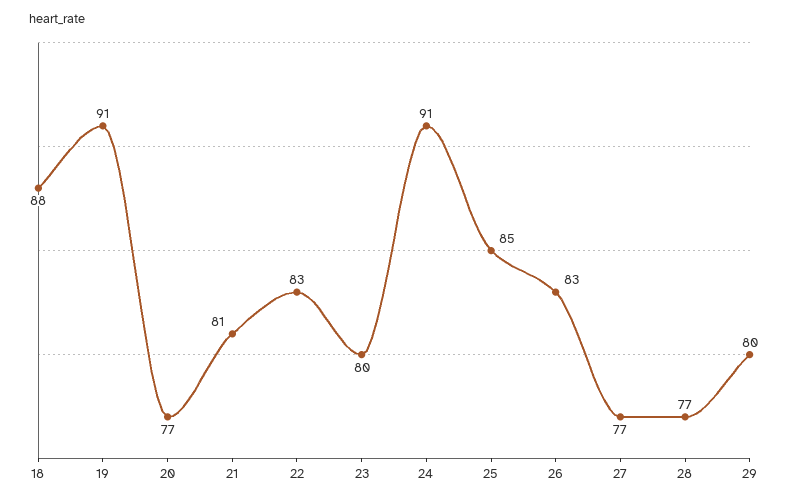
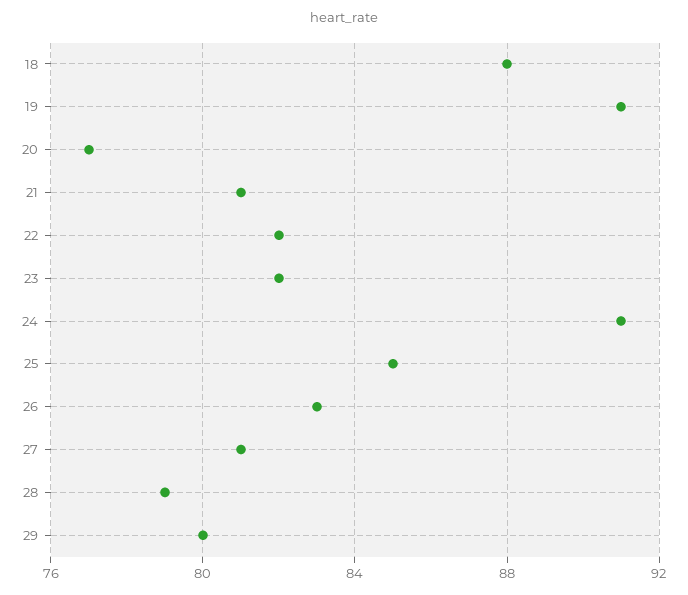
22: 83 -> 82
23: 80 -> 82
27: 77 -> 81
28: 77 -> 79

